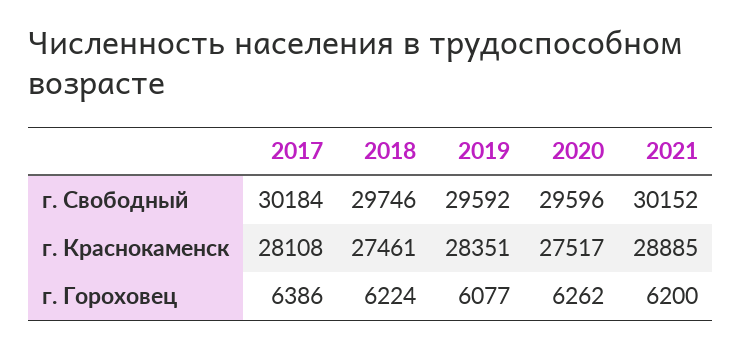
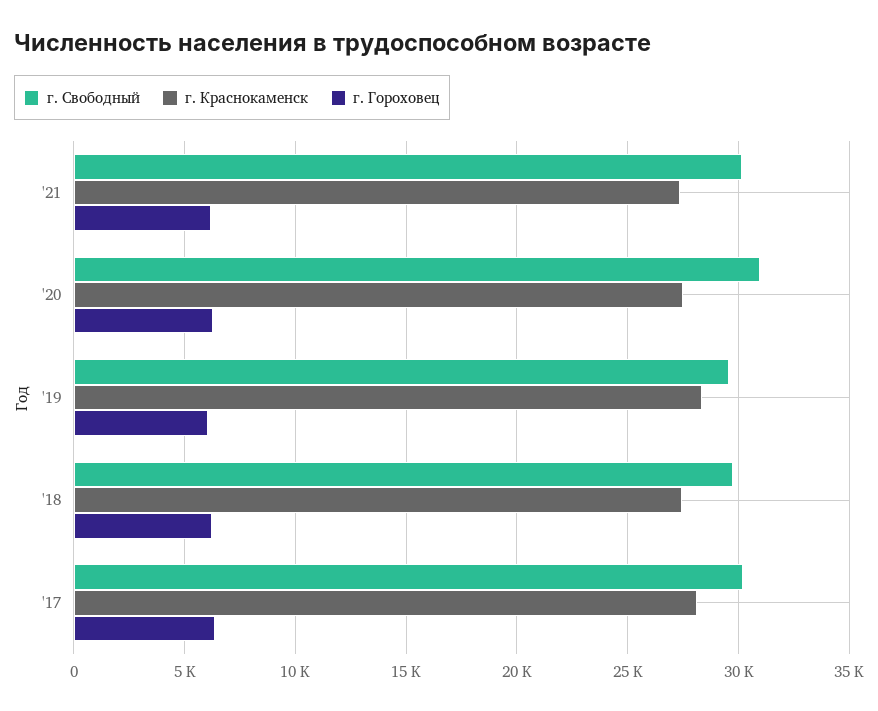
г. Свободный, 2020: 29596 -> 31000
г. Краснокаменск, 2021: 28885 -> 27500

